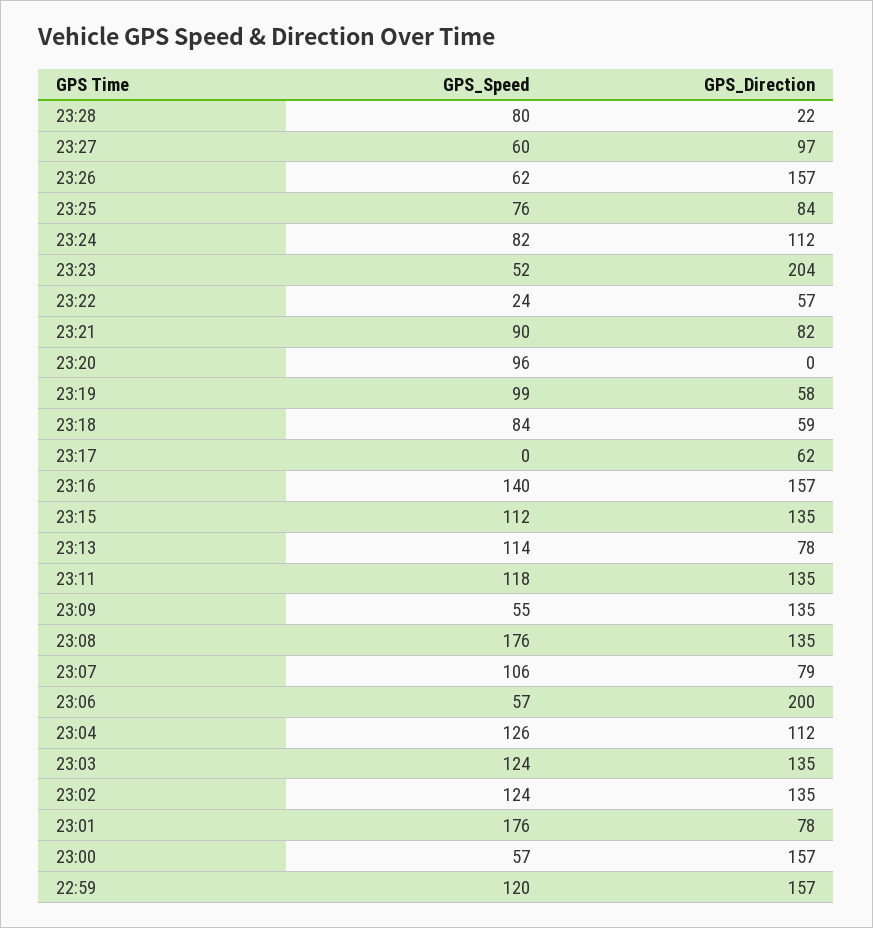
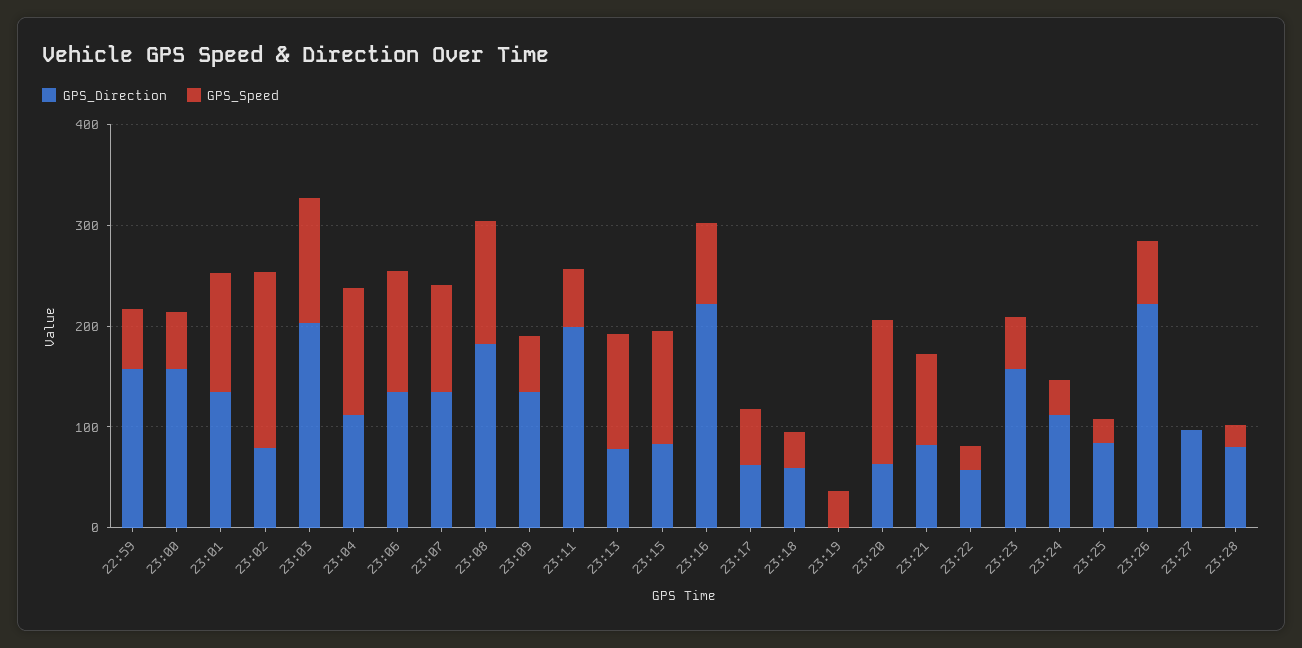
GPS_Speed, 23:28: 80 -> 20
GPS_Direction, 23:28: 22 -> 80
GPS_Speed, 23:27: 60 -> 0
GPS_Direction, 23:26: 157 -> 220
GPS_Speed, 23:25: 76 -> 20
GPS_Speed, 23:24: 82 -> 40
GPS_Direction, 23:23: 204 -> 160
GPS_Speed, 23:20: 96 -> 140
GPS_Direction, 23:20: 0 -> 60
GPS_Speed, 23:19: 99 -> 40
GPS_Direction, 23:19: 58 -> 0
GPS_Speed, 23:18: 84 -> 40
GPS_Speed, 23:17: 0 -> 60
GPS_Speed, 23:16: 140 -> 80
GPS_Direction, 23:16: 157 -> 220
GPS_Direction, 23:15: 135 -> 80
GPS_Speed, 23:11: 118 -> 60
GPS_Direction, 23:11: 135 -> 200
GPS_Speed, 23:08: 176 -> 120
GPS_Direction, 23:08: 135 -> 180
GPS_Direction, 23:07: 79 -> 140
GPS_Speed, 23:06: 57 -> 120
GPS_Direction, 23:06: 200 -> 140
GPS_Direction, 23:03: 135 -> 200
GPS_Speed, 23:02: 124 -> 180
GPS_Direction, 23:02: 135 -> 80
GPS_Speed, 23:01: 176 -> 120
GPS_Direction, 23:01: 78 -> 140
GPS_Speed, 22:59: 120 -> 60

